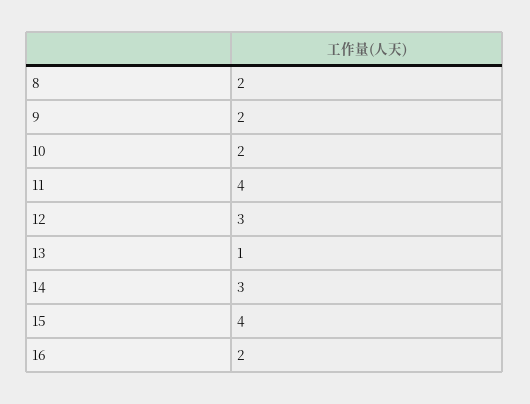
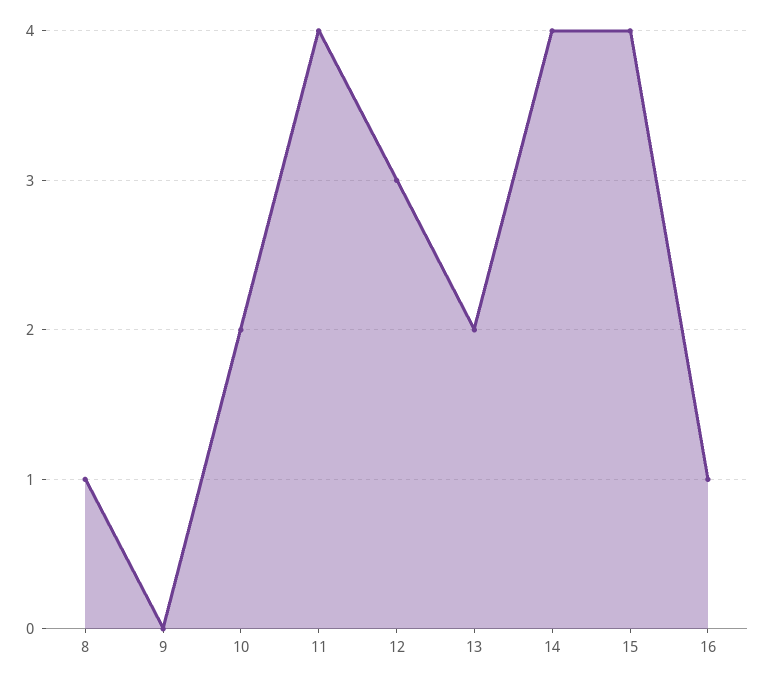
8: 2 -> 1
9: 2 -> 0
13: 1 -> 2
14: 3 -> 4
16: 2 -> 1

